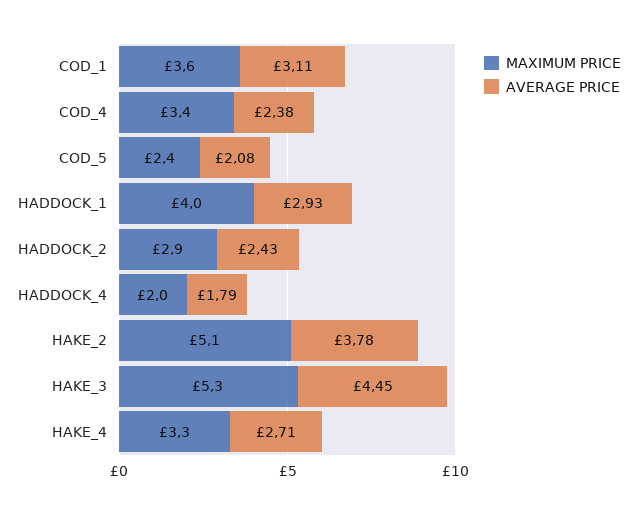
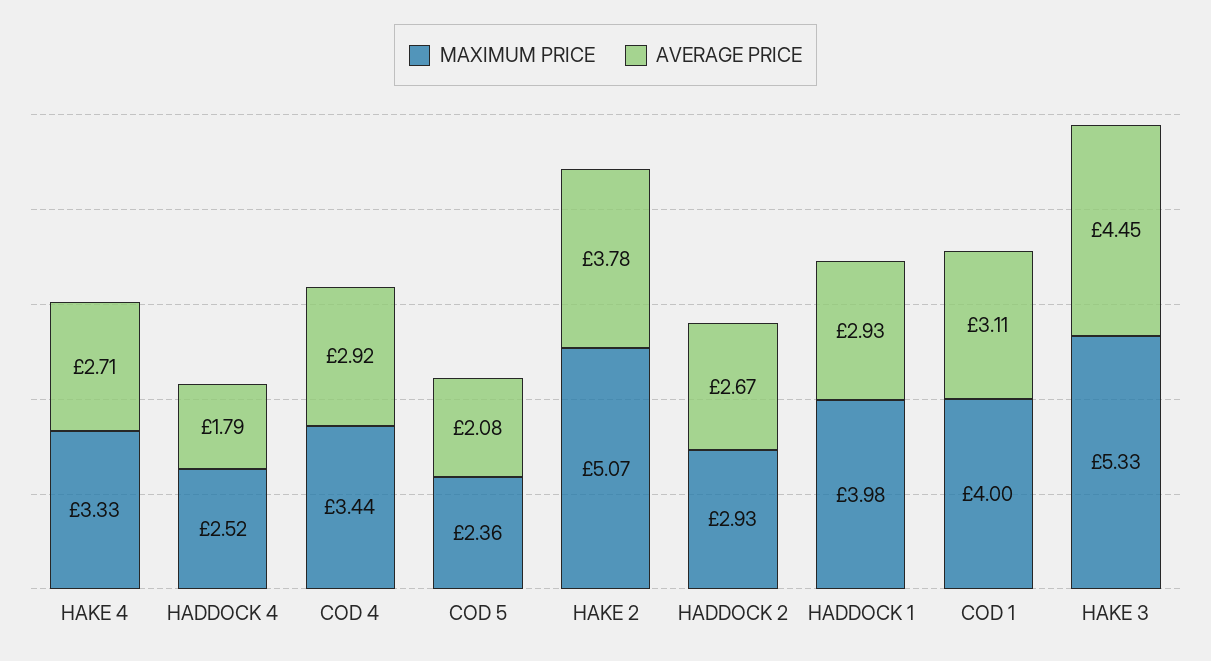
MAXIMUM PRICE, COD_1: 3.6 -> 4
AVERAGE PRICE, COD_4: 2.38 -> 2.92
AVERAGE PRICE, HADDOCK_2: 2.43 -> 2.67
MAXIMUM PRICE, HADDOCK_4: 2 -> 2.52

